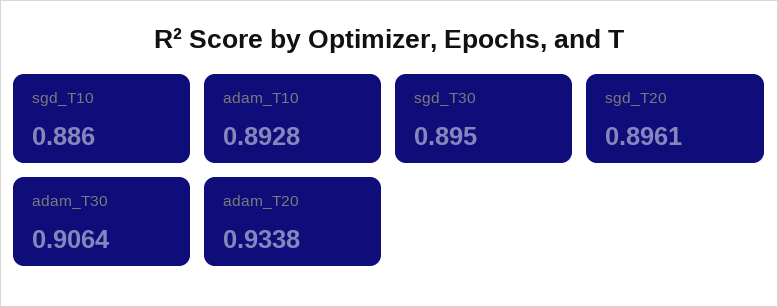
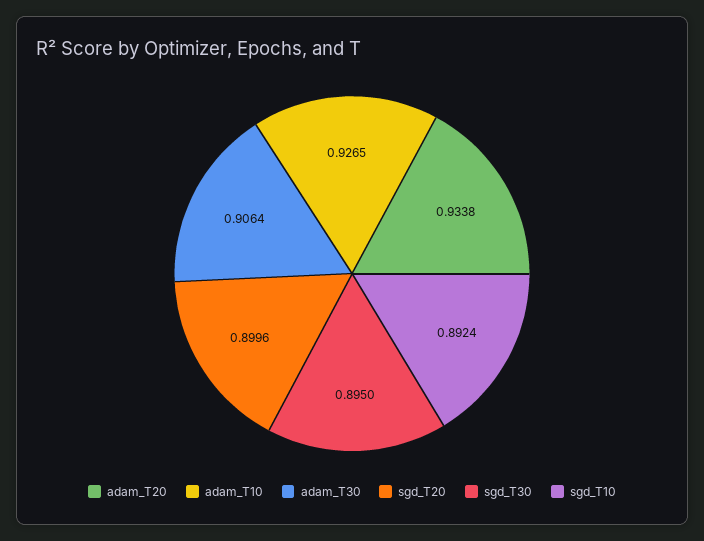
sgd_T10: 0.886 -> 0.8924
adam_T10: 0.8928 -> 0.9265
sgd_T20: 0.8961 -> 0.8996

